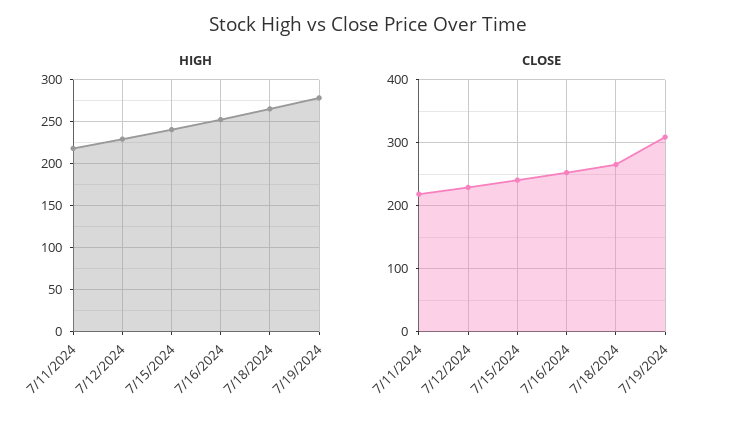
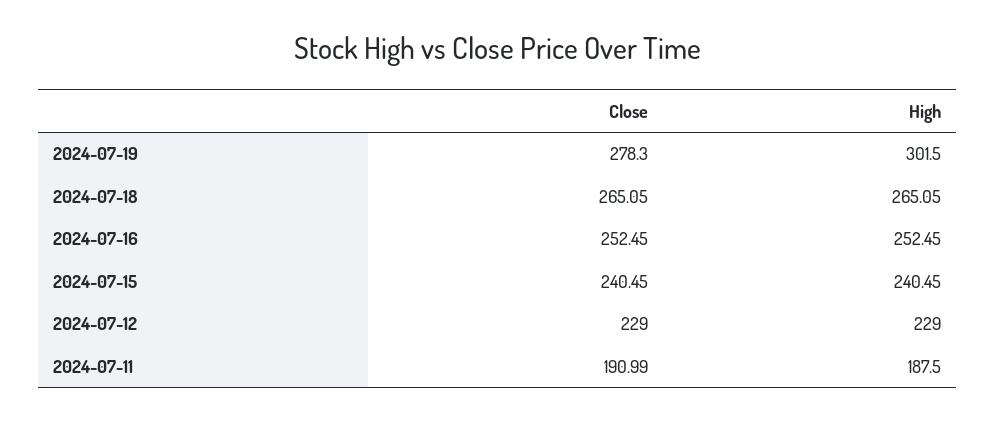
HIGH, 7/11/2024: 220 -> 187.5
HIGH, 7/19/2024: 280 -> 301.5
CLOSE, 7/11/2024: 220 -> 190.99
CLOSE, 7/19/2024: 310 -> 278.3

